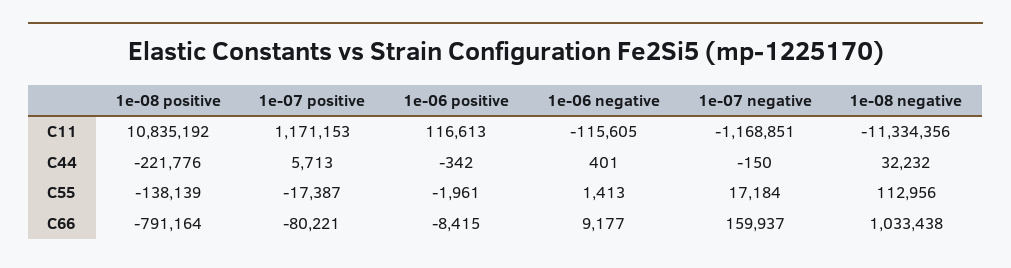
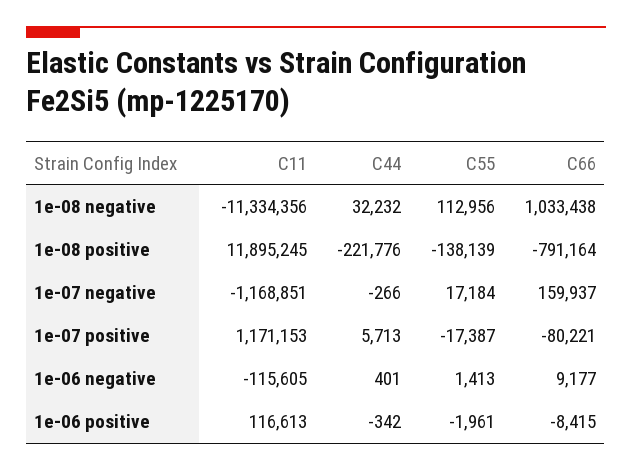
1e-08 positive, C11: 10835192 -> 11895245
1e-07 negative, C44: -150 -> -266

